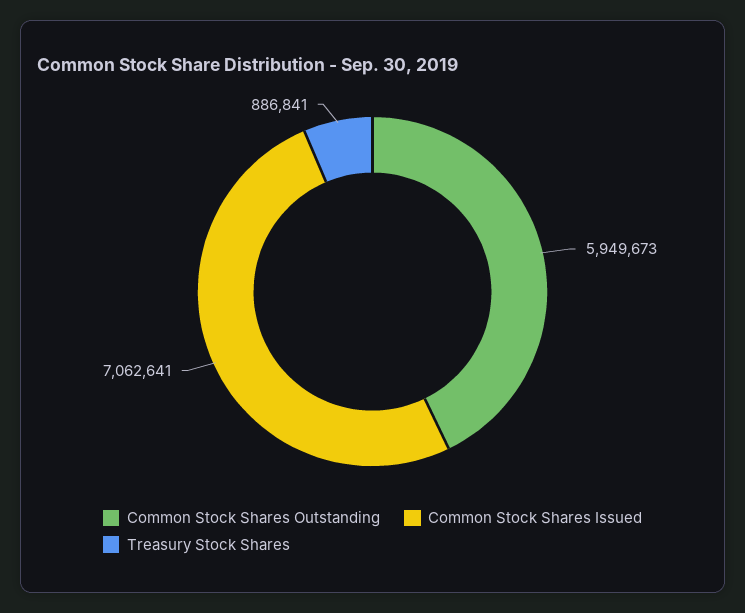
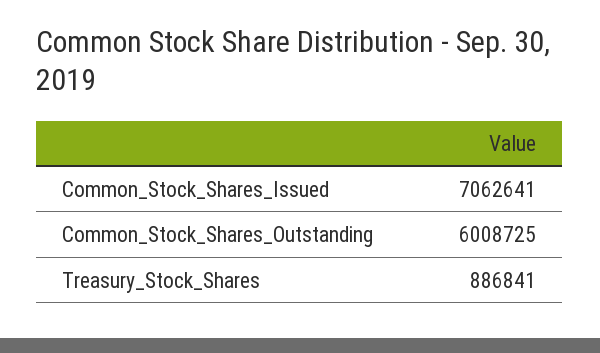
Common Stock Shares Outstanding: 5949673 -> 6008725

